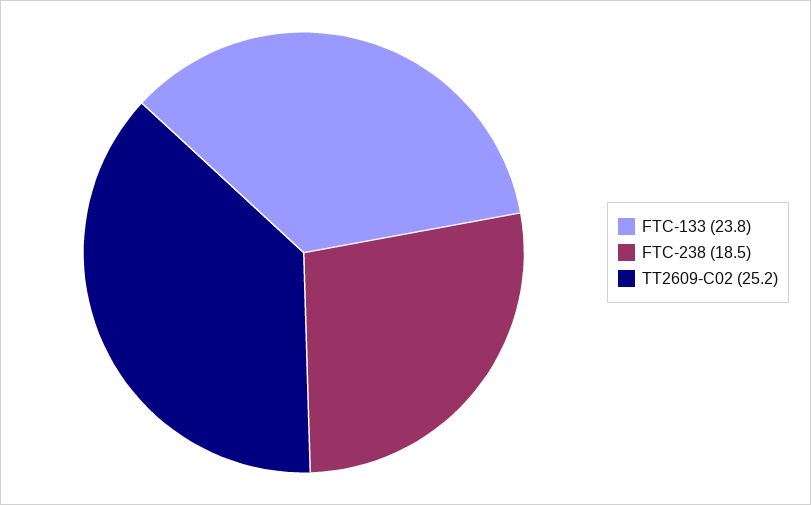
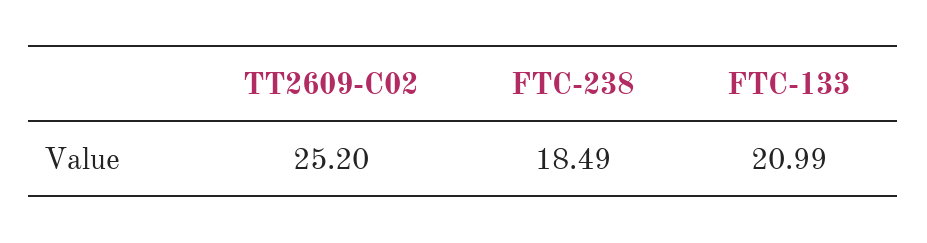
FTC-133: 23.8 -> 20.99

